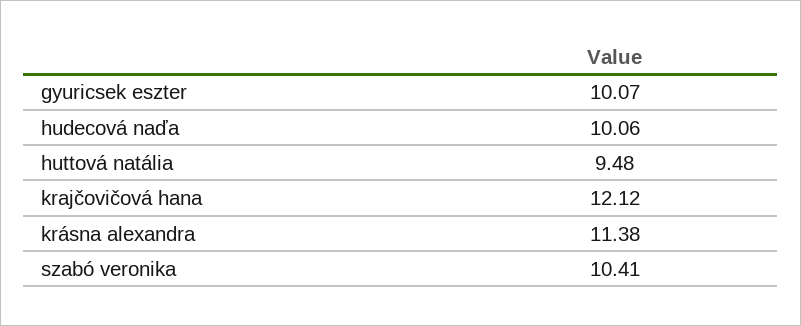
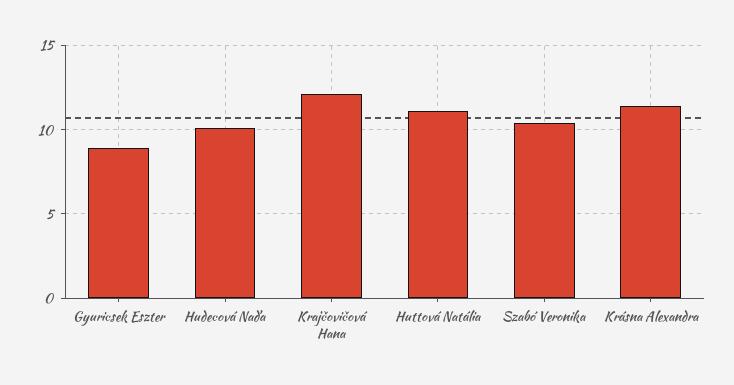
gyuricsek eszter: 10.07 -> 9
huttová natália: 9.48 -> 11

